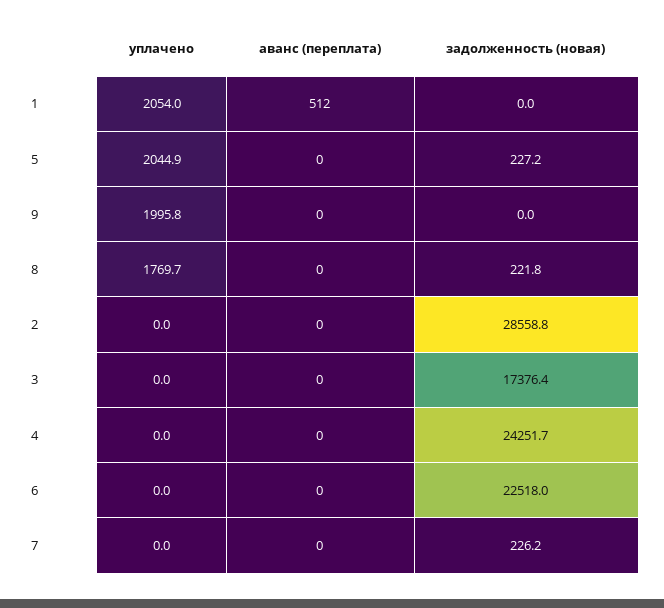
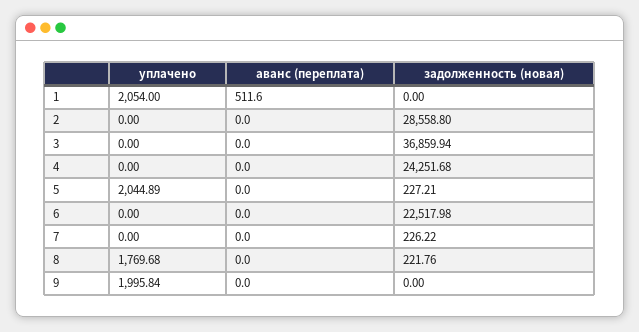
задолженность (новая), 3: 17376.4 -> 36859.94

